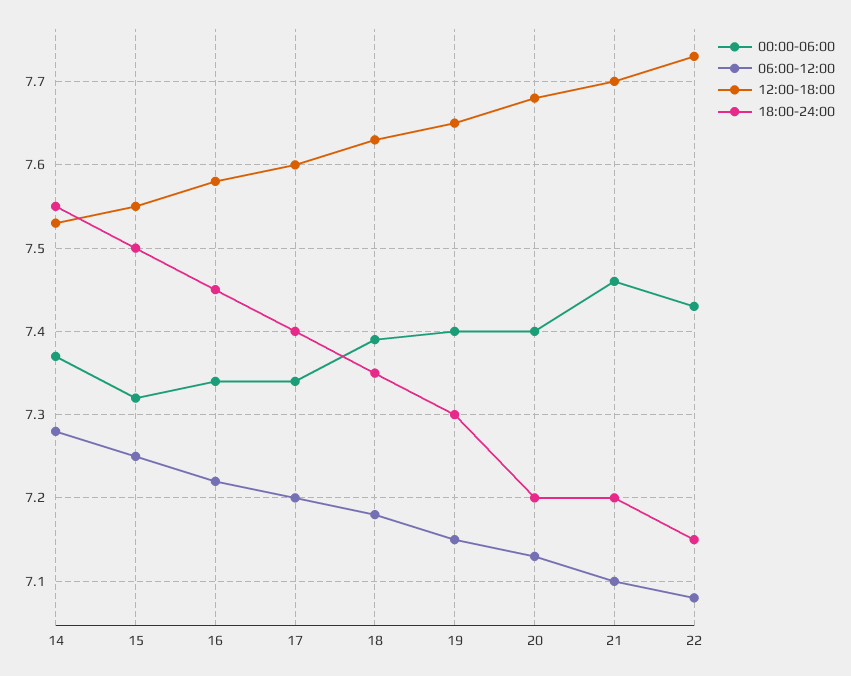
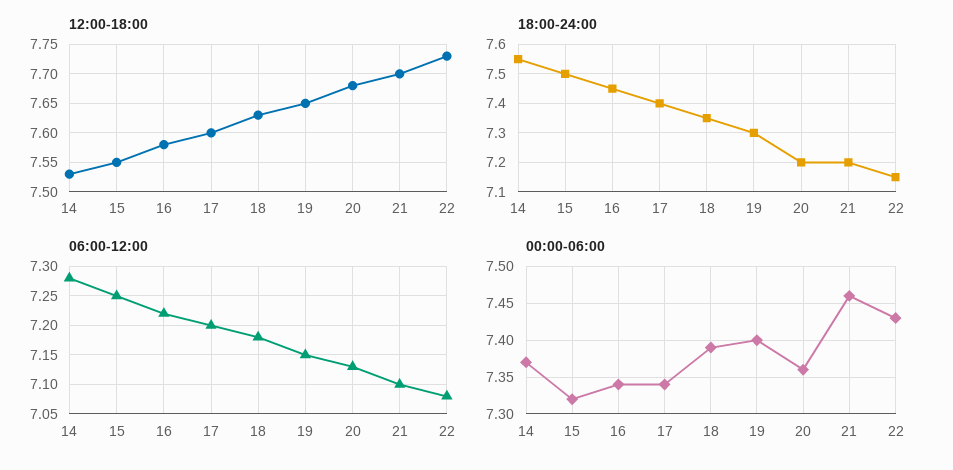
00:00-06:00, 20: 7.4 -> 7.36

